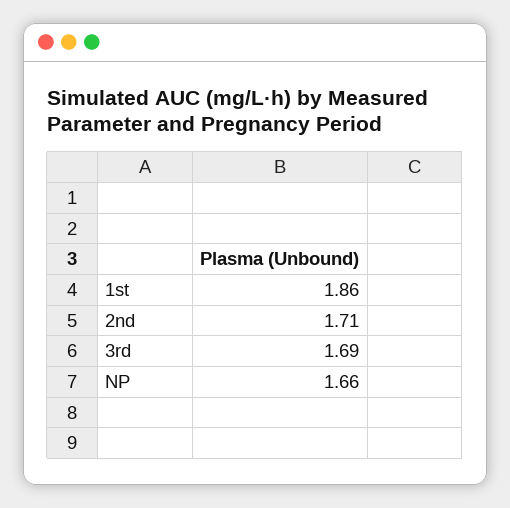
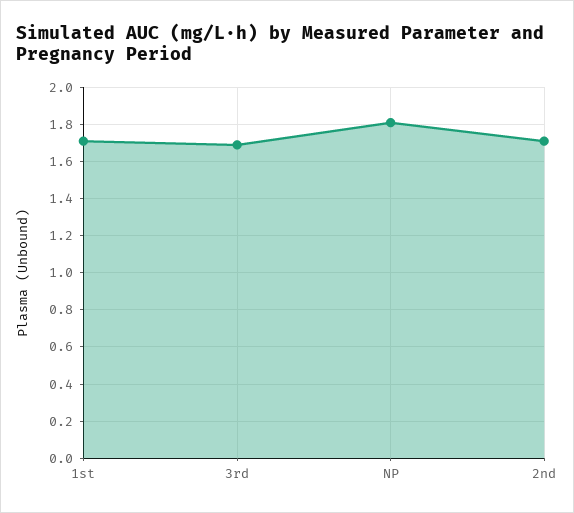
1st: 1.86 -> 1.7
NP: 1.66 -> 1.8

